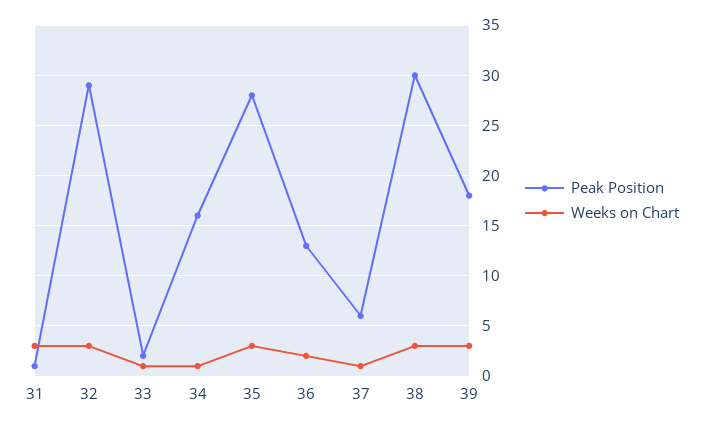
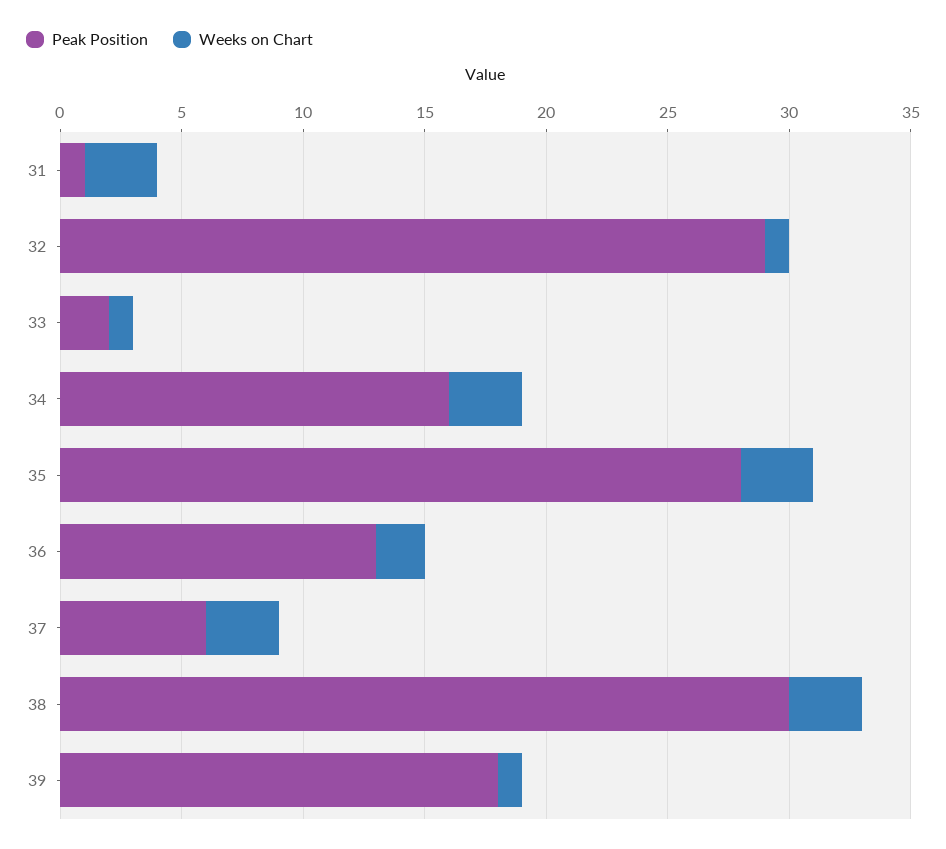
Weeks on Chart, 32: 3 -> 1
Weeks on Chart, 34: 1 -> 3
Weeks on Chart, 37: 1 -> 3
Weeks on Chart, 39: 3 -> 1

